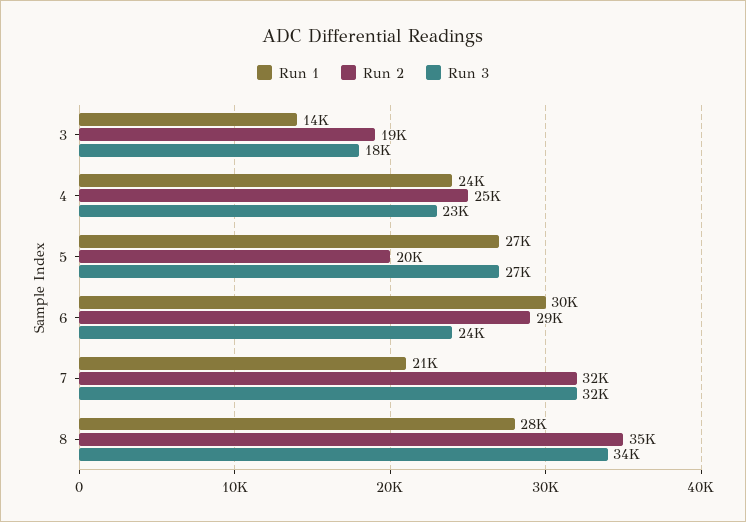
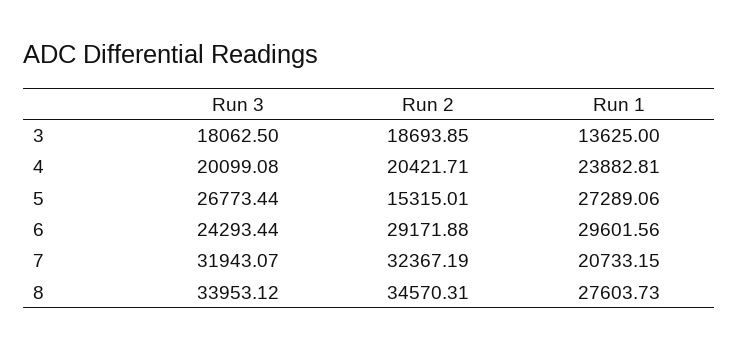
Run 2, 4: 25000 -> 20421.71
Run 3, 4: 23000 -> 20099.08
Run 2, 5: 20000 -> 15315.01

